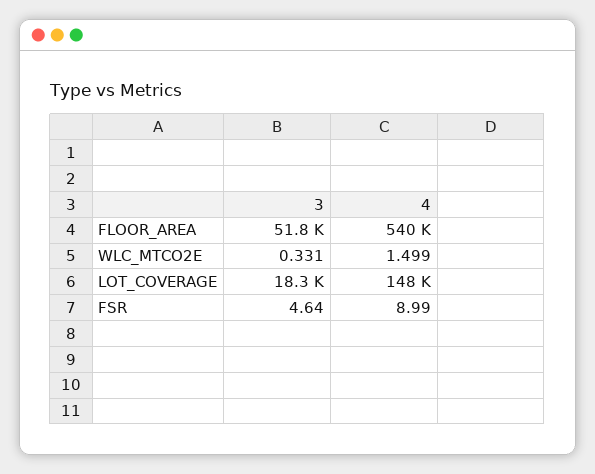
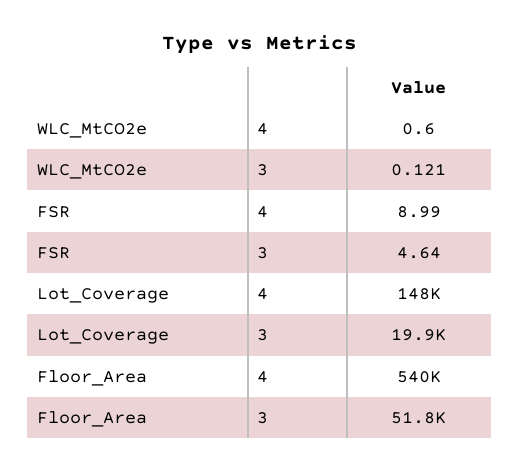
3, WLC_MTCO2E: 0.331 -> 0.121
4, WLC_MTCO2E: 1.499 -> 0.6
3, LOT_COVERAGE: 18300 -> 19900

